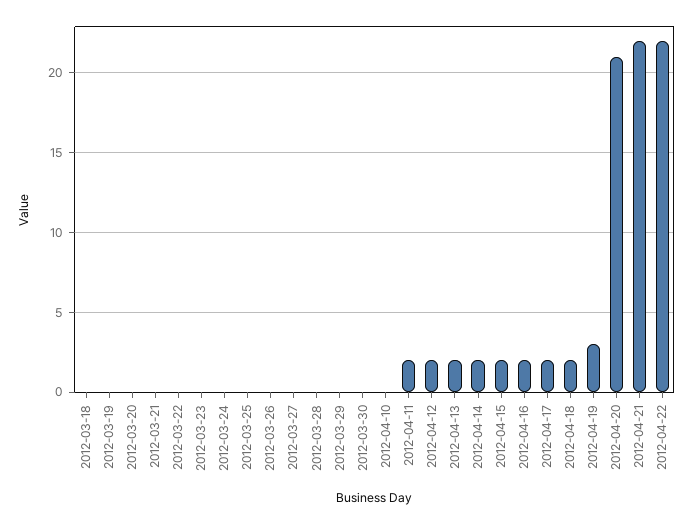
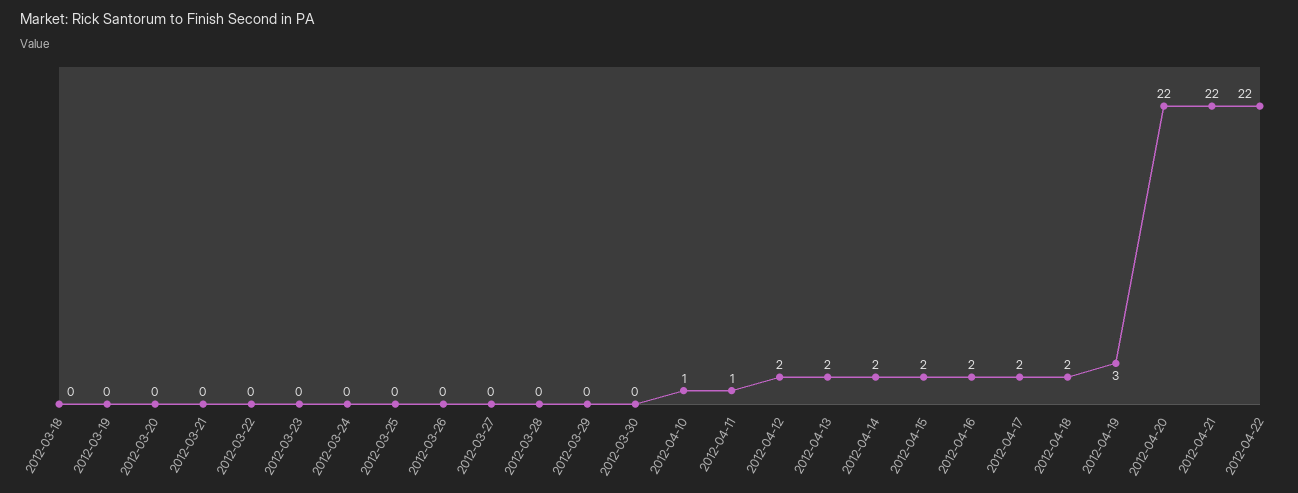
2012-04-10: 0 -> 1
2012-04-11: 2 -> 1
2012-04-20: 21 -> 22

